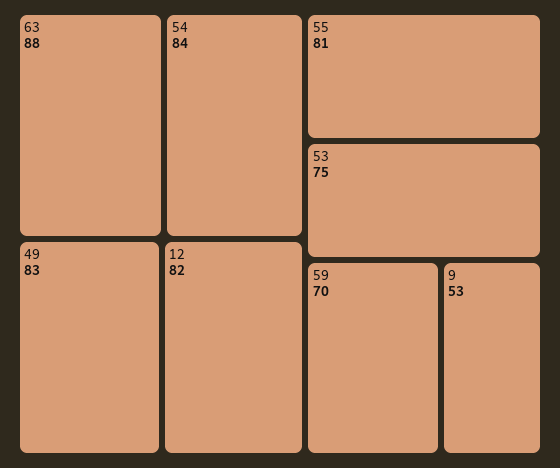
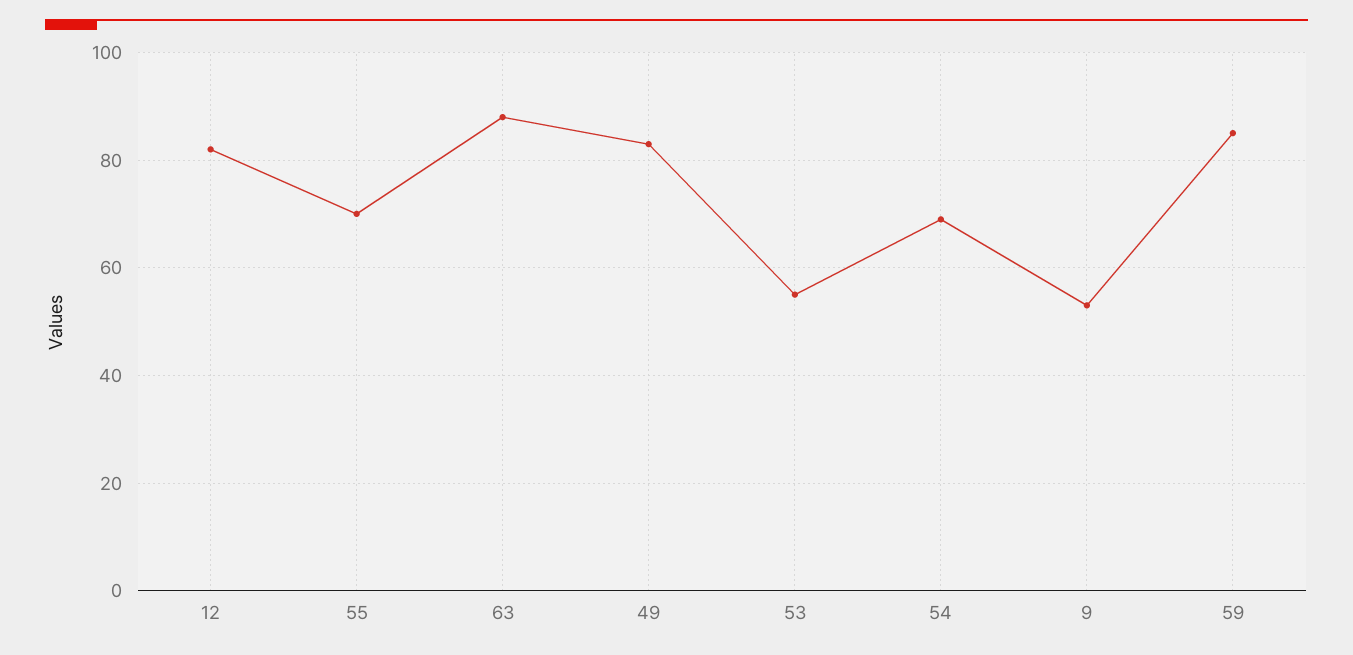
54: 84 -> 70
55: 81 -> 70
53: 75 -> 55
59: 70 -> 85

